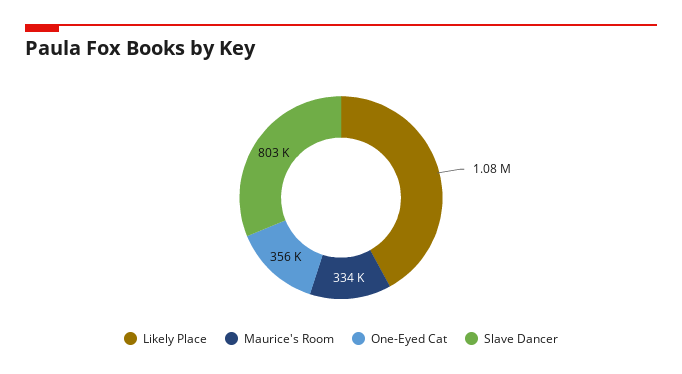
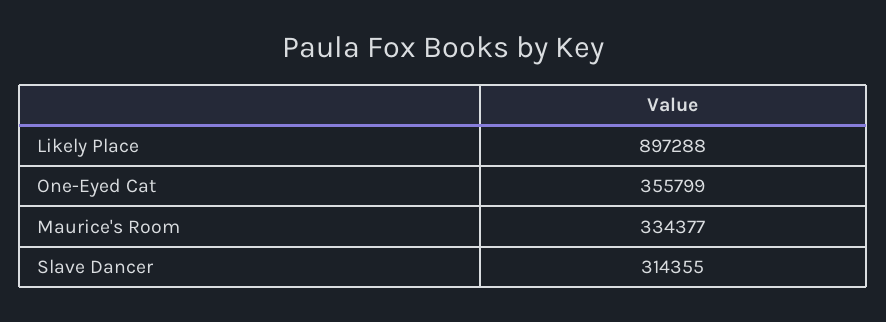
Likely Place: 1080000 -> 897288
Slave Dancer: 803000 -> 314355

